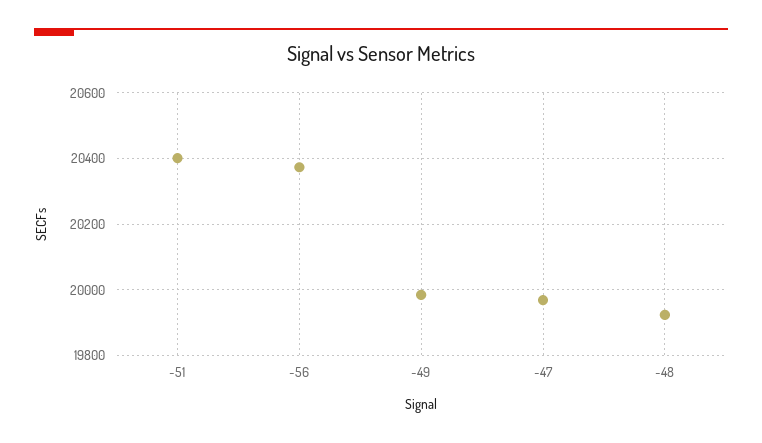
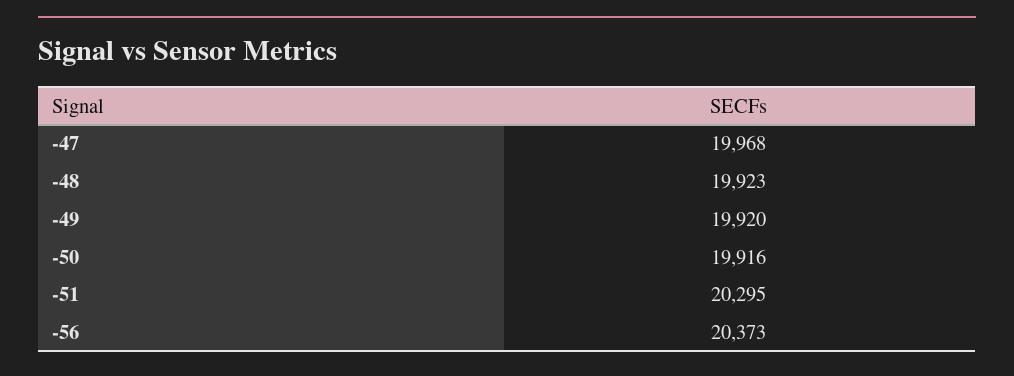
-51: 20400 -> 20295
-49: 19980 -> 19920
-50: none -> 19916

